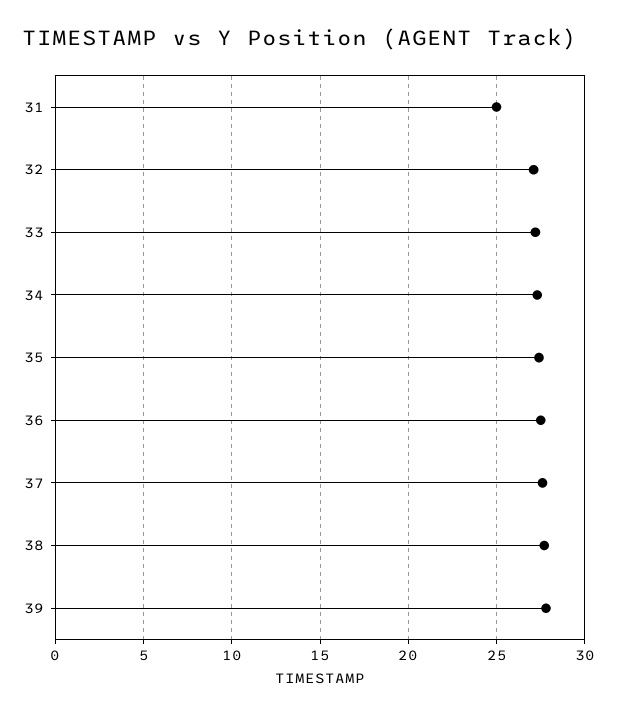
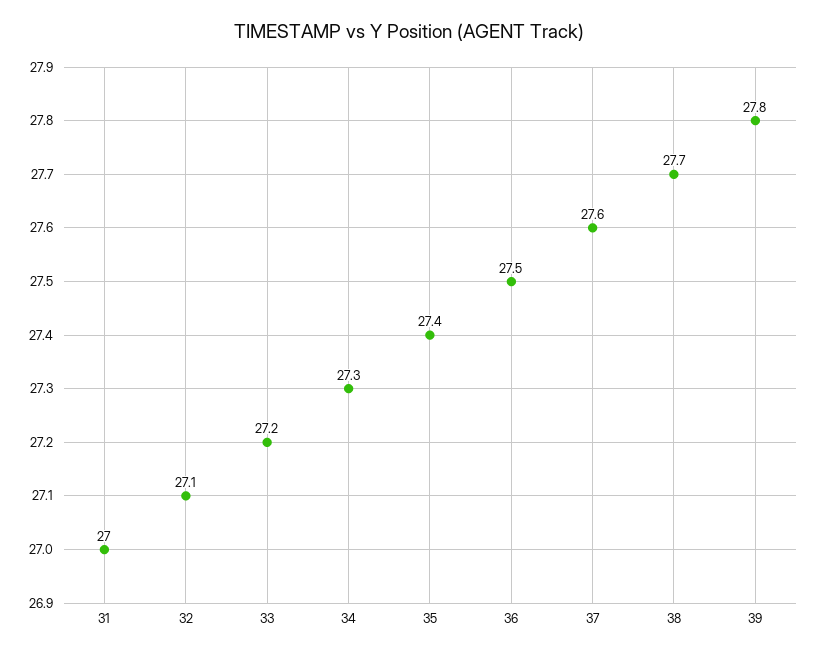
31: 25 -> 27

